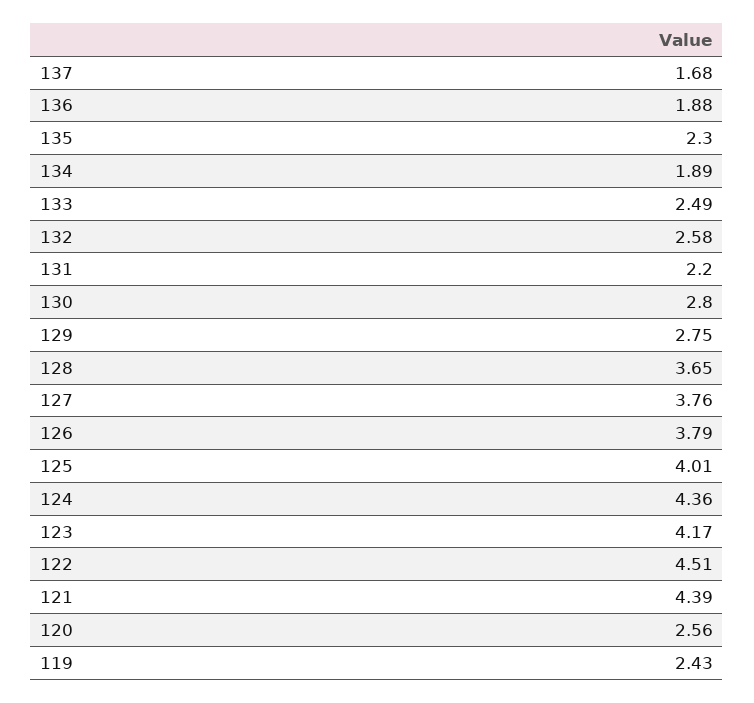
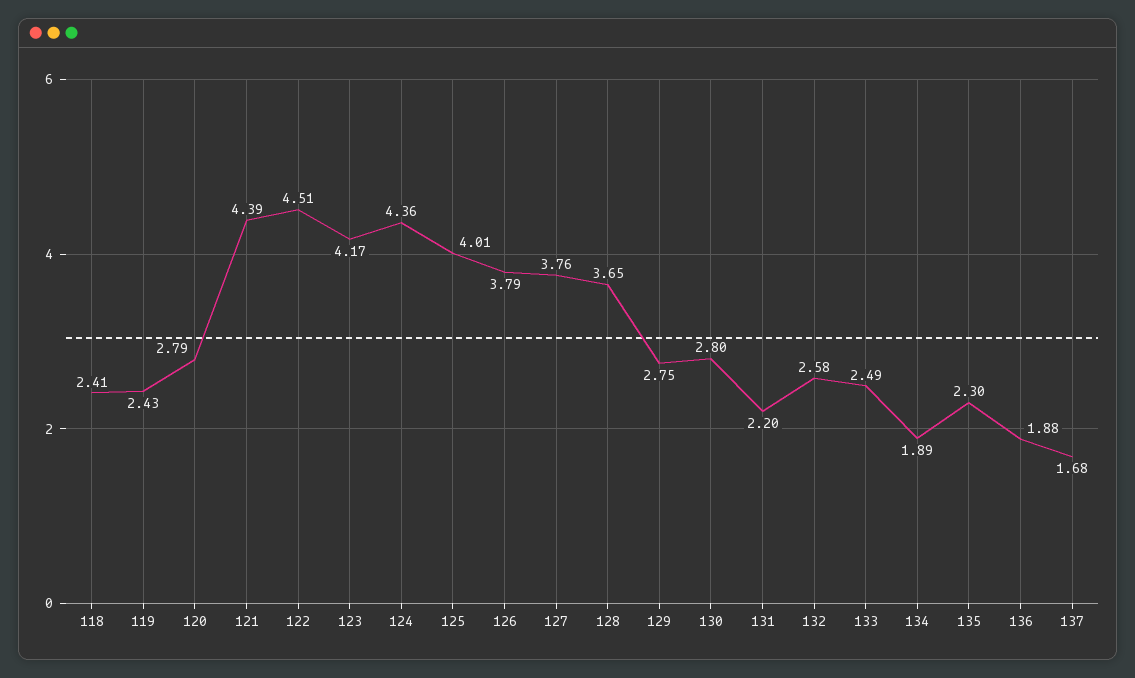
120: 2.56 -> 2.79
118: none -> 2.41

